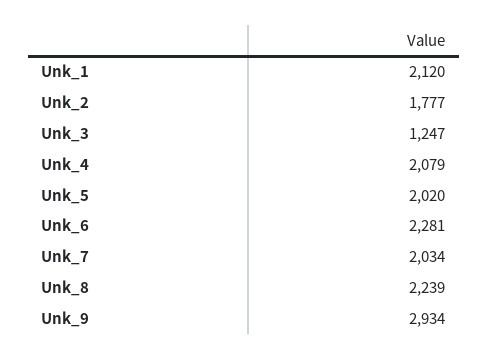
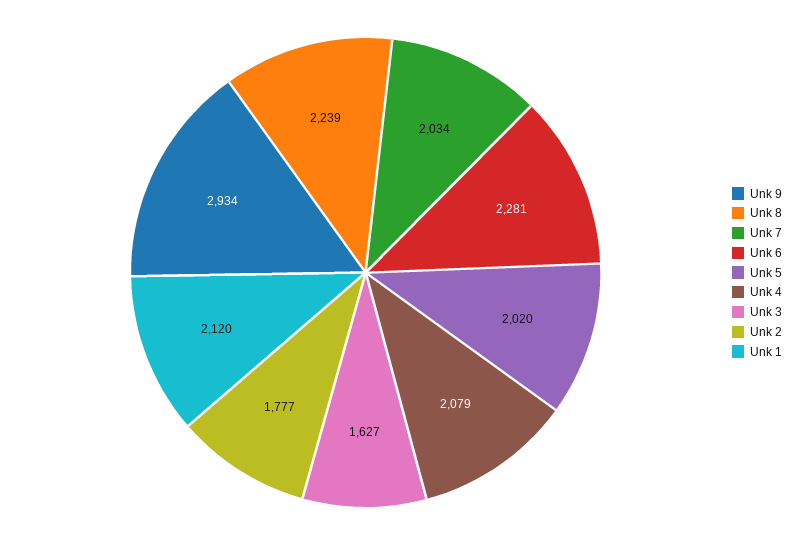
Unk_3: 1247 -> 1627

